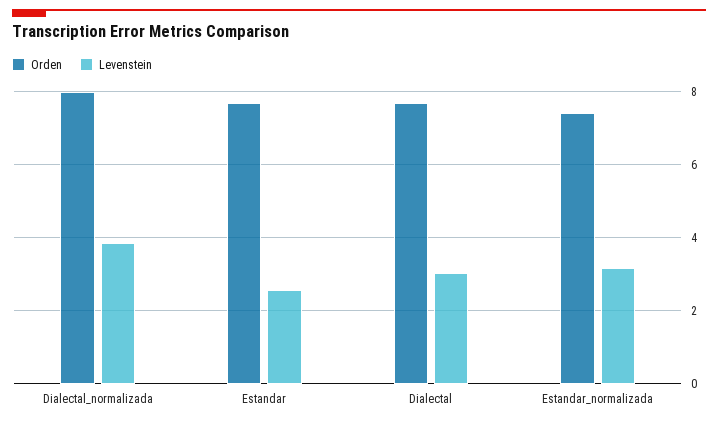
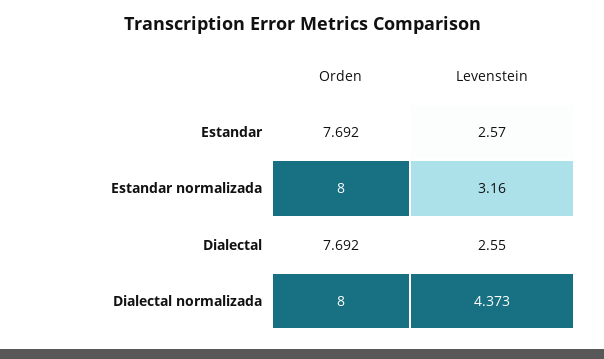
Levenstein, Dialectal_normalizada: 3.8 -> 4.373
Levenstein, Dialectal: 3 -> 2.55
Orden, Estandar_normalizada: 7.4 -> 8

